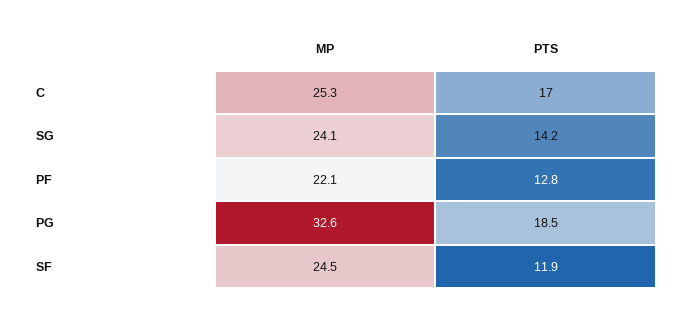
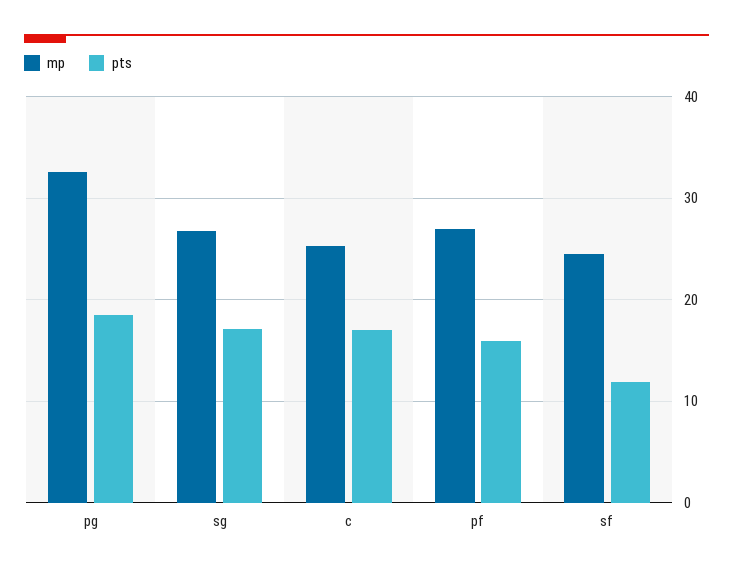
MP, SG: 24.1 -> 27
PTS, SG: 14.2 -> 17
MP, PF: 22.1 -> 27
PTS, PF: 12.8 -> 16

